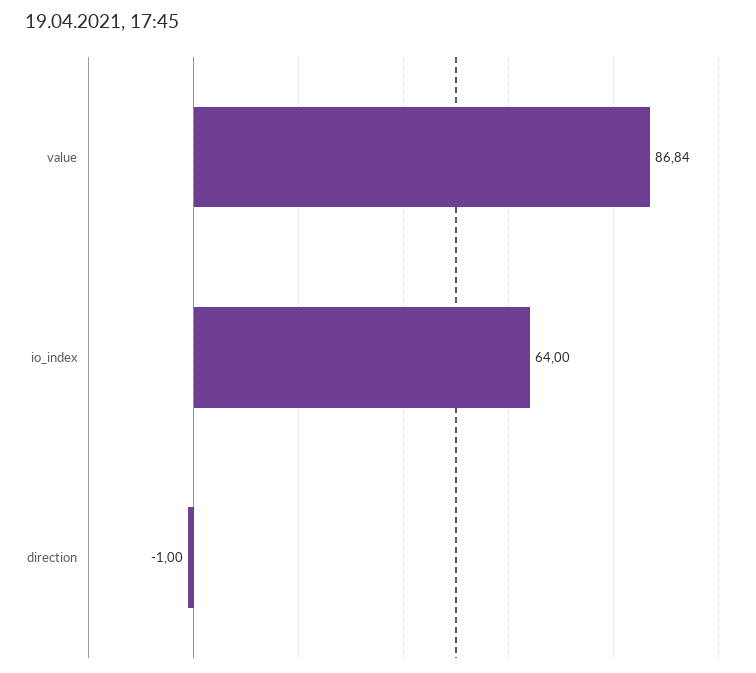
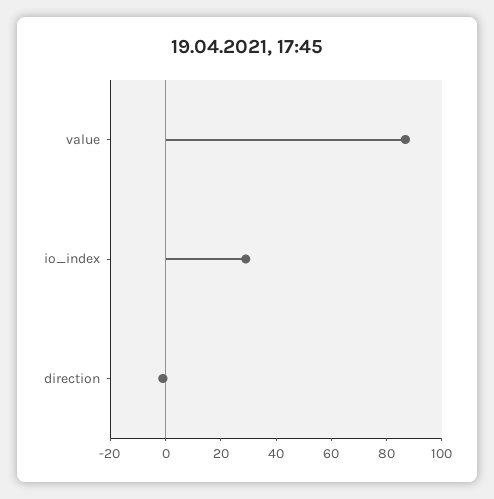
io_index: 64 -> 30

